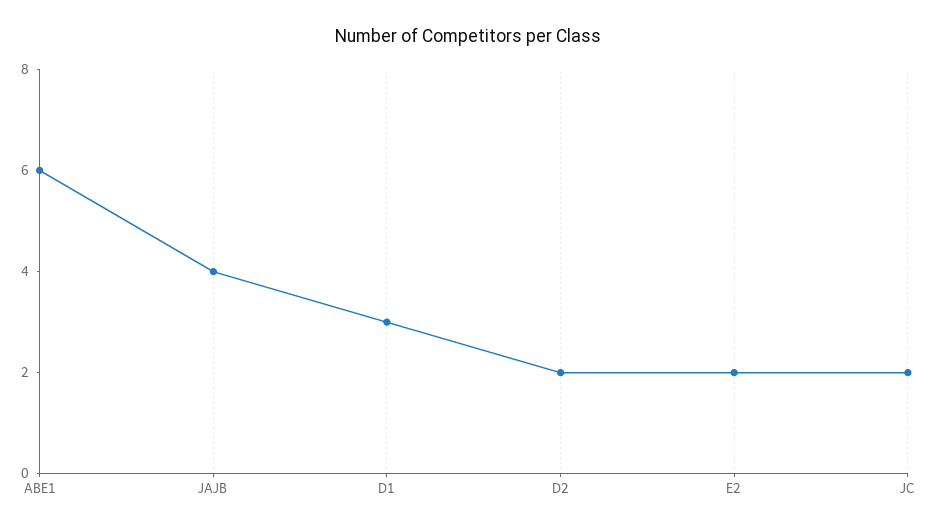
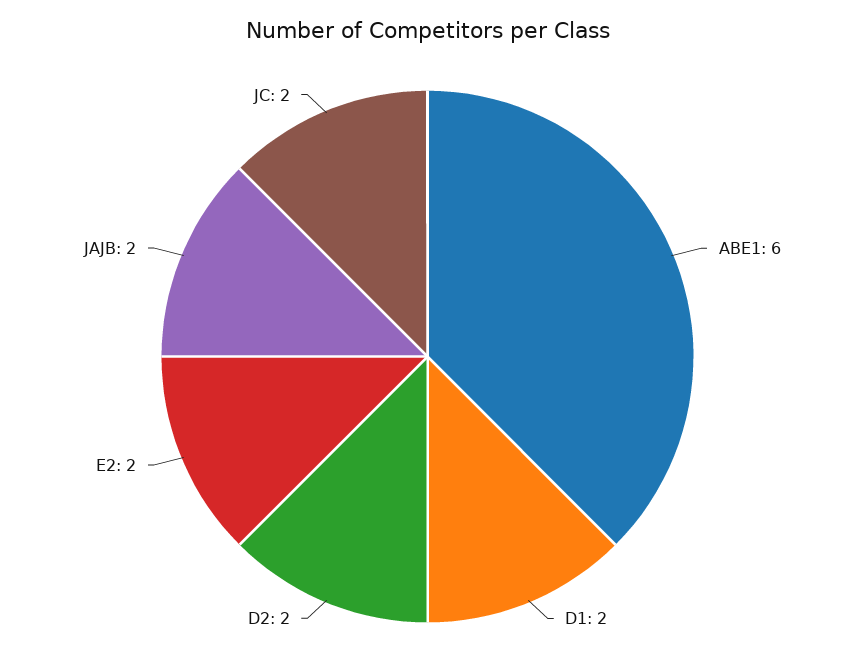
JAJB: 4 -> 2
D1: 3 -> 2

